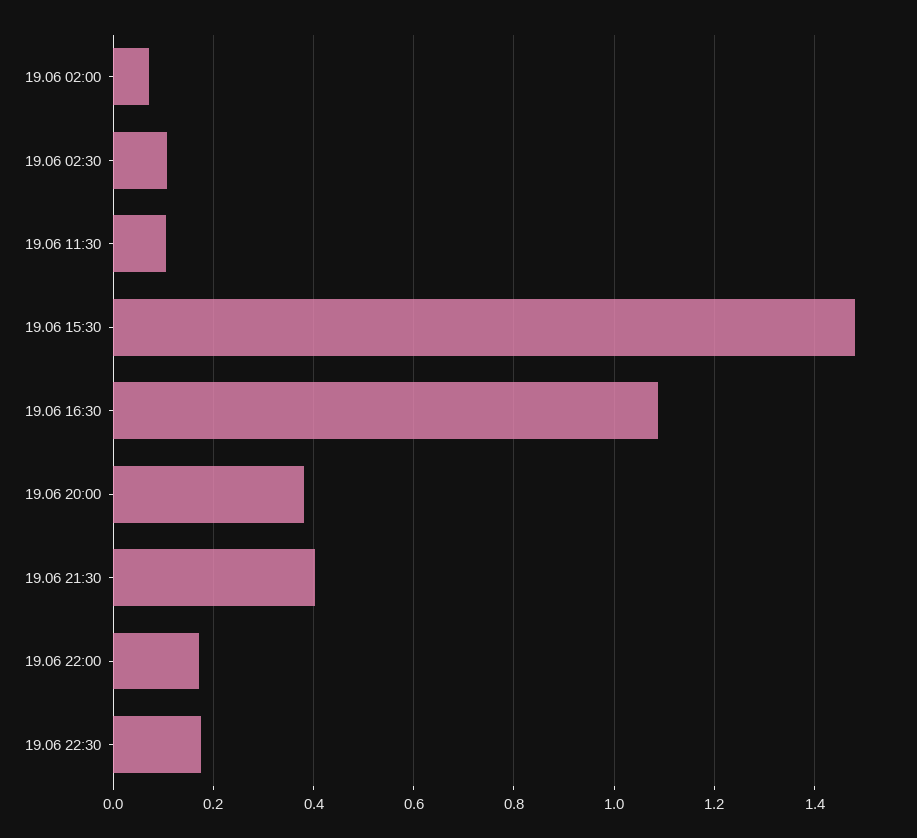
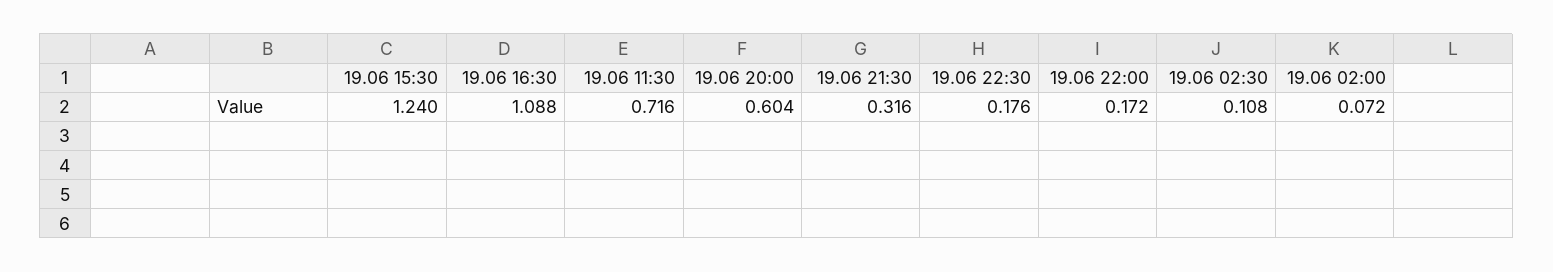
19.06 11:30: 0.1 -> 0.716
19.06 15:30: 1.48 -> 1.24
19.06 20:00: 0.38 -> 0.604
19.06 21:30: 0.4 -> 0.316

